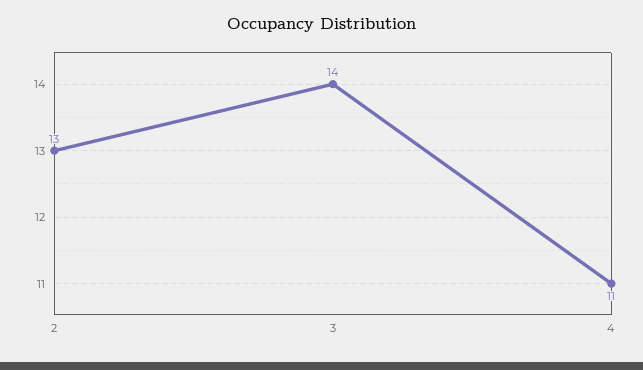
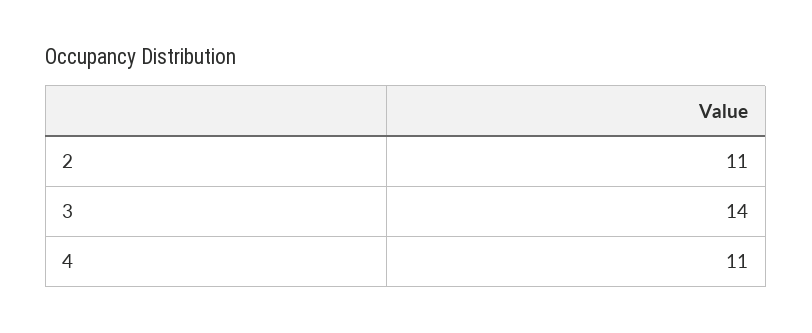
2: 13 -> 11

